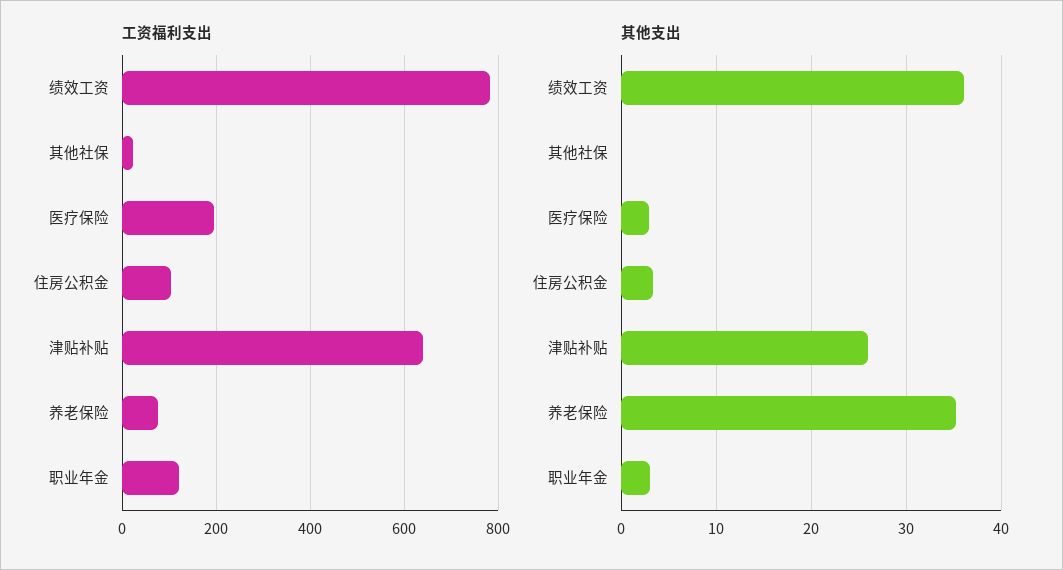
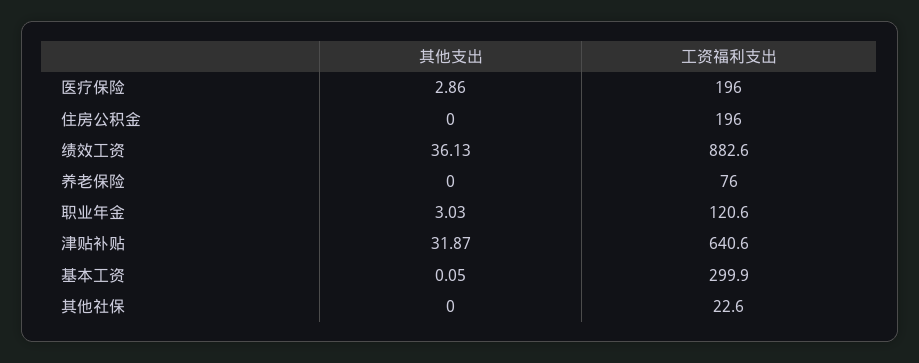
工资福利支出, 绩效工资: 780 -> 882.6
工资福利支出, 住房公积金: 100 -> 196
其他支出, 住房公积金: 3 -> 0
其他支出, 津贴补贴: 26 -> 31.87
其他支出, 养老保险: 35 -> 0
其他支出, 基本工资: none -> 0.05
工资福利支出, 基本工资: none -> 299.9

